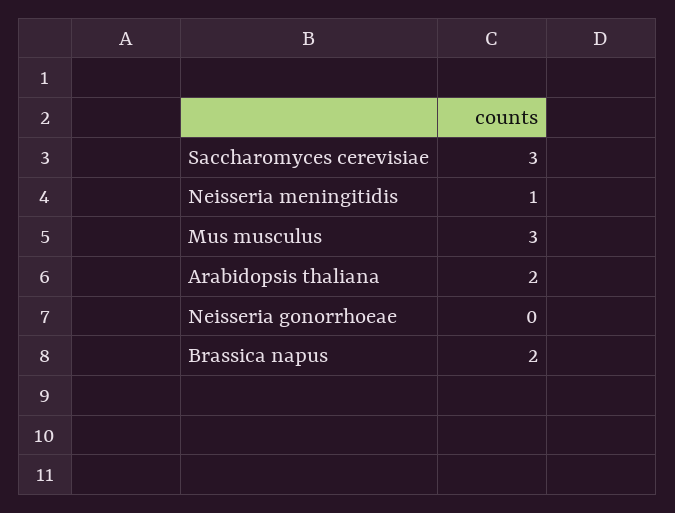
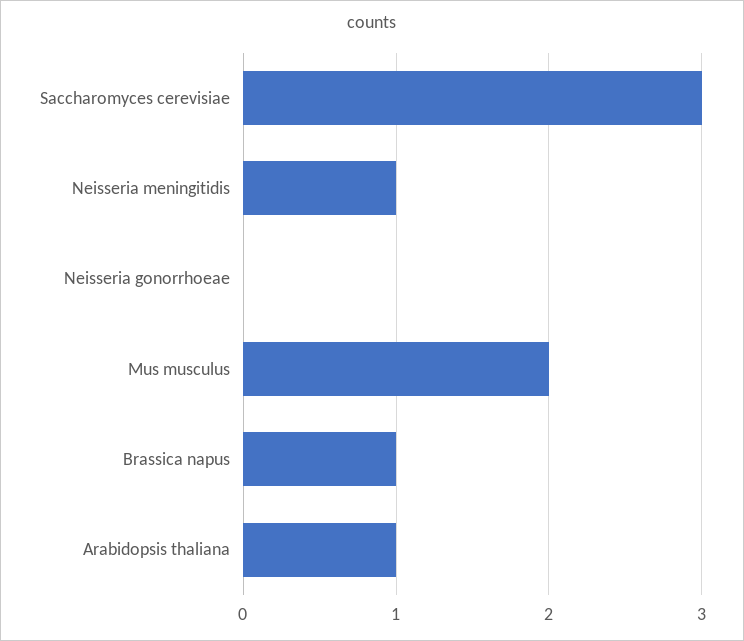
Mus musculus: 3 -> 2
Arabidopsis thaliana: 2 -> 1
Brassica napus: 2 -> 1

